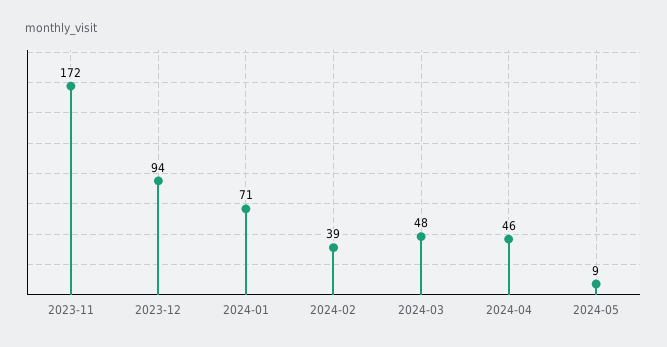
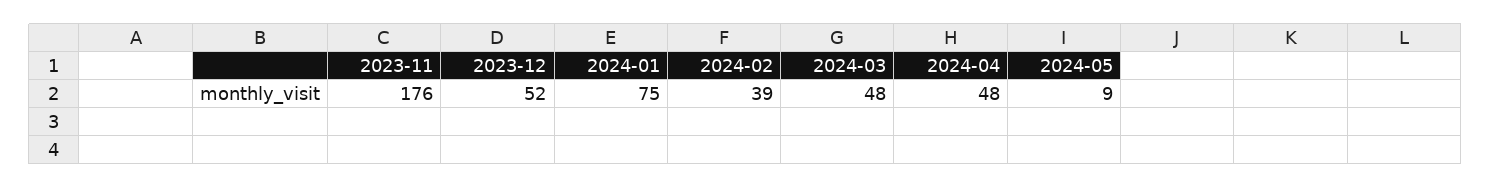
2023-11: 172 -> 176
2023-12: 94 -> 52
2024-01: 71 -> 75
2024-04: 46 -> 48

